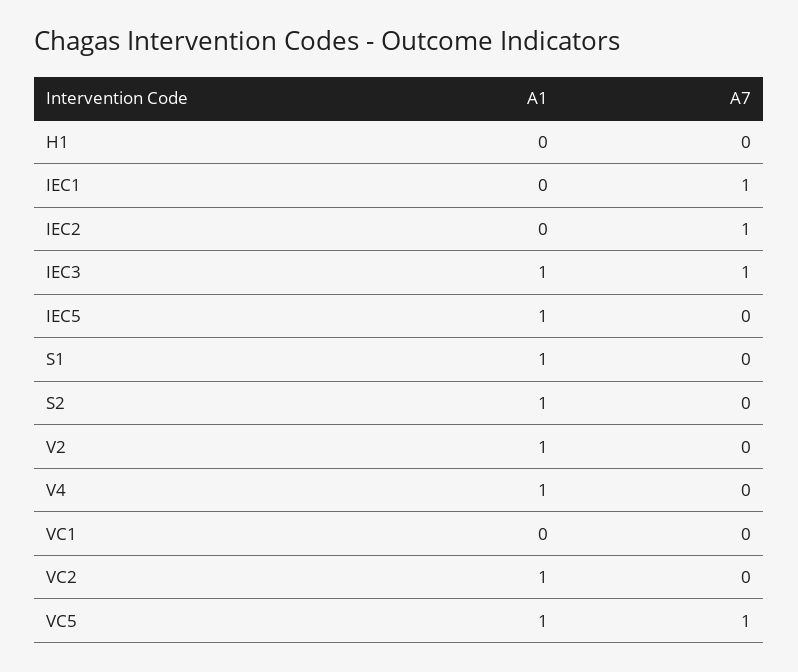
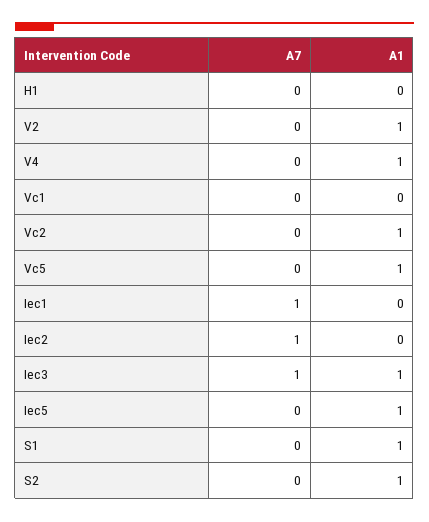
A7, VC5: 1 -> 0

